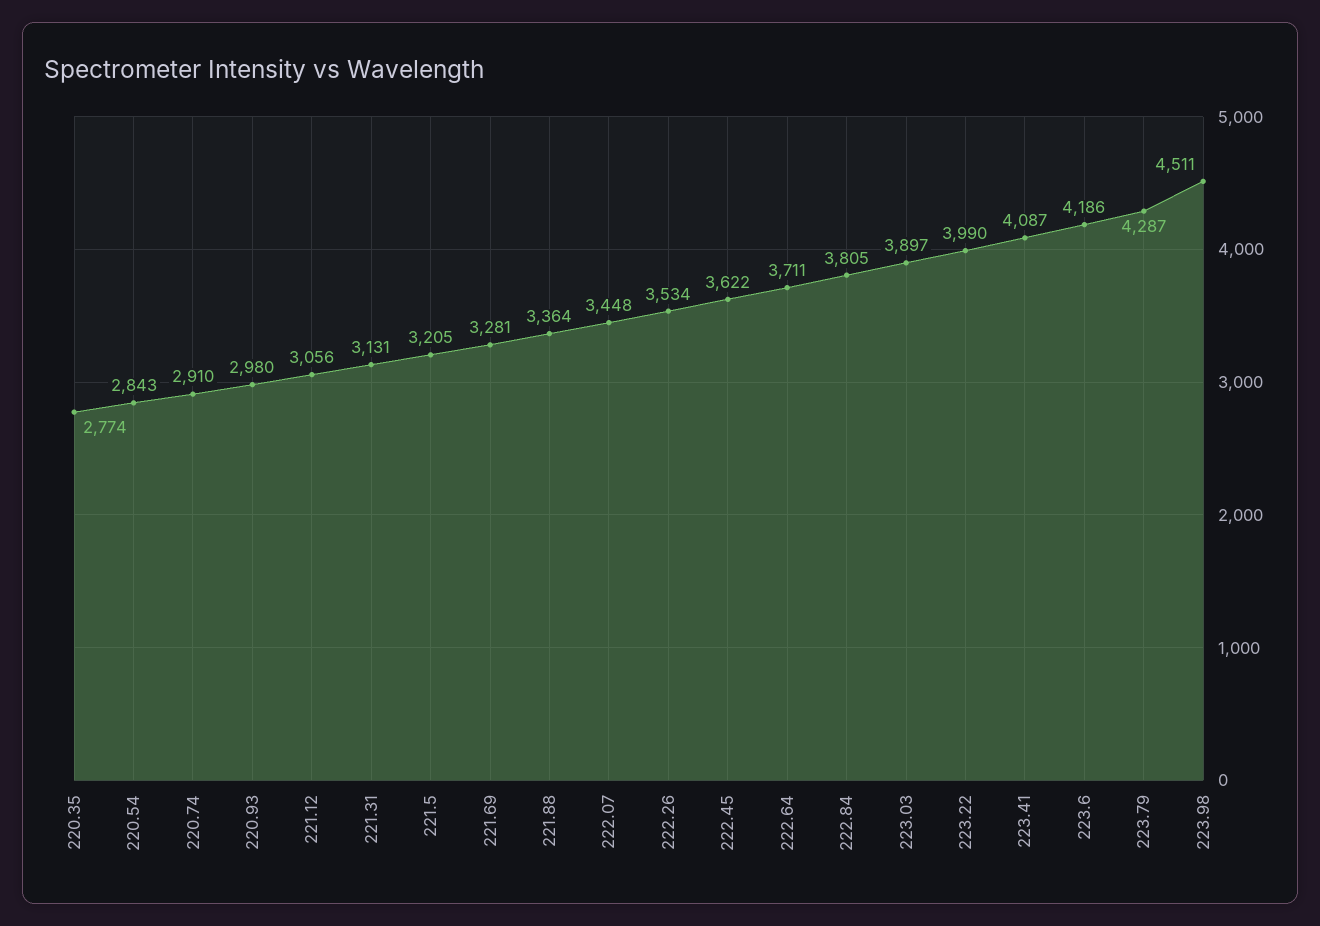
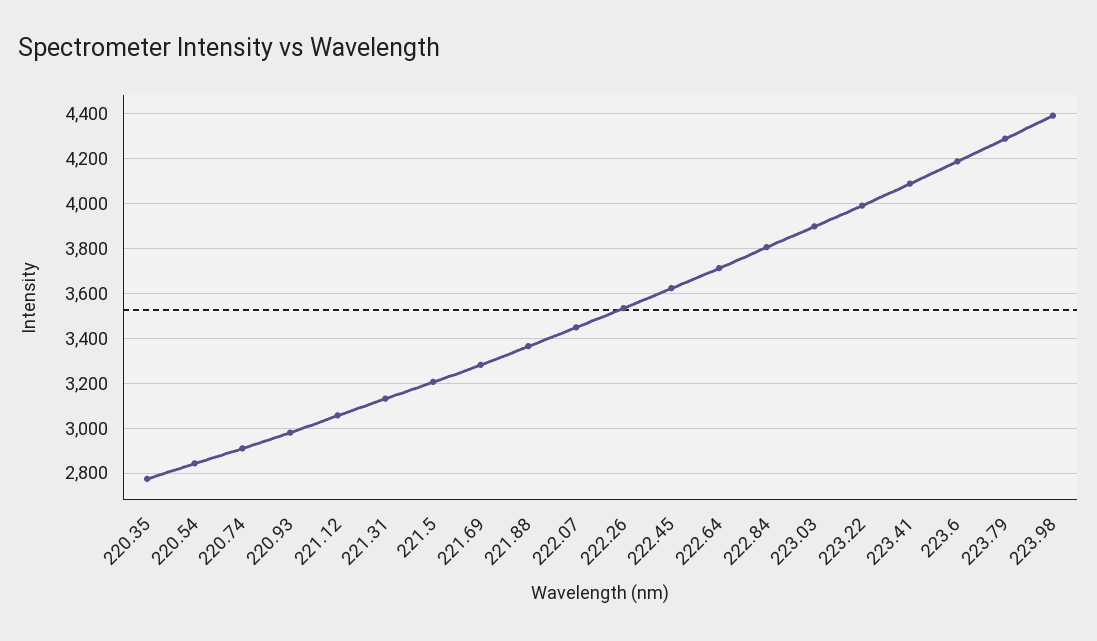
223.98: 4511 -> 4400

